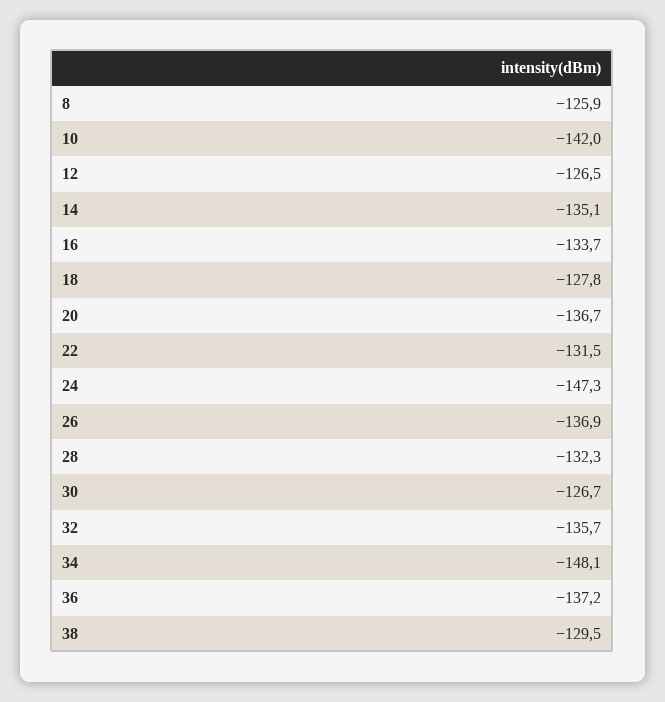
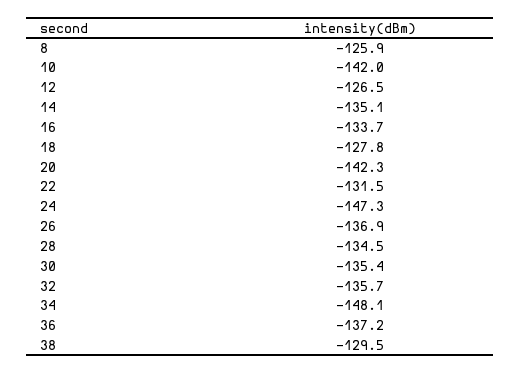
20: -136.7 -> -142.3
28: -132.3 -> -134.5
30: -126.7 -> -135.4

